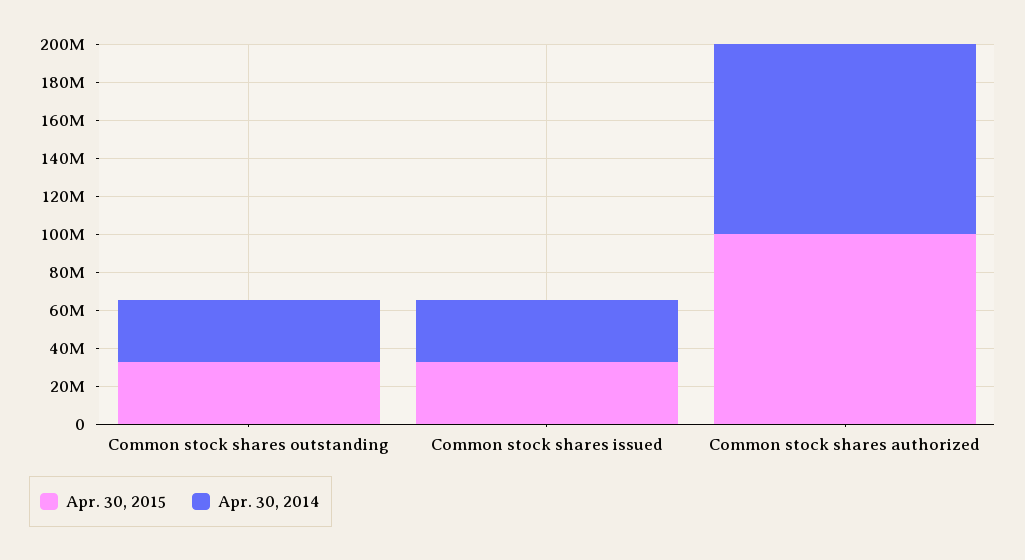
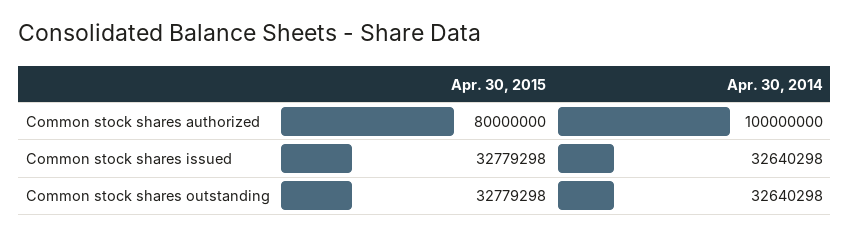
Apr. 30, 2015, Common stock shares authorized: 100000000 -> 80000000

